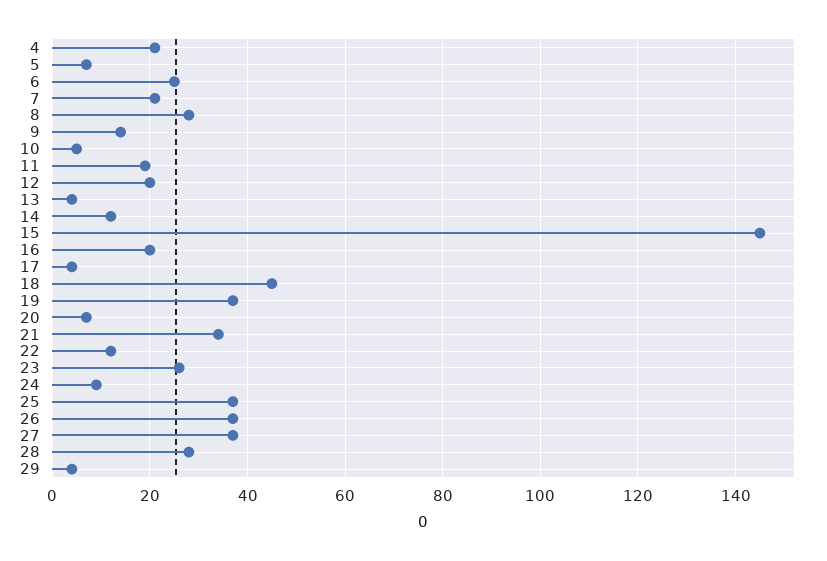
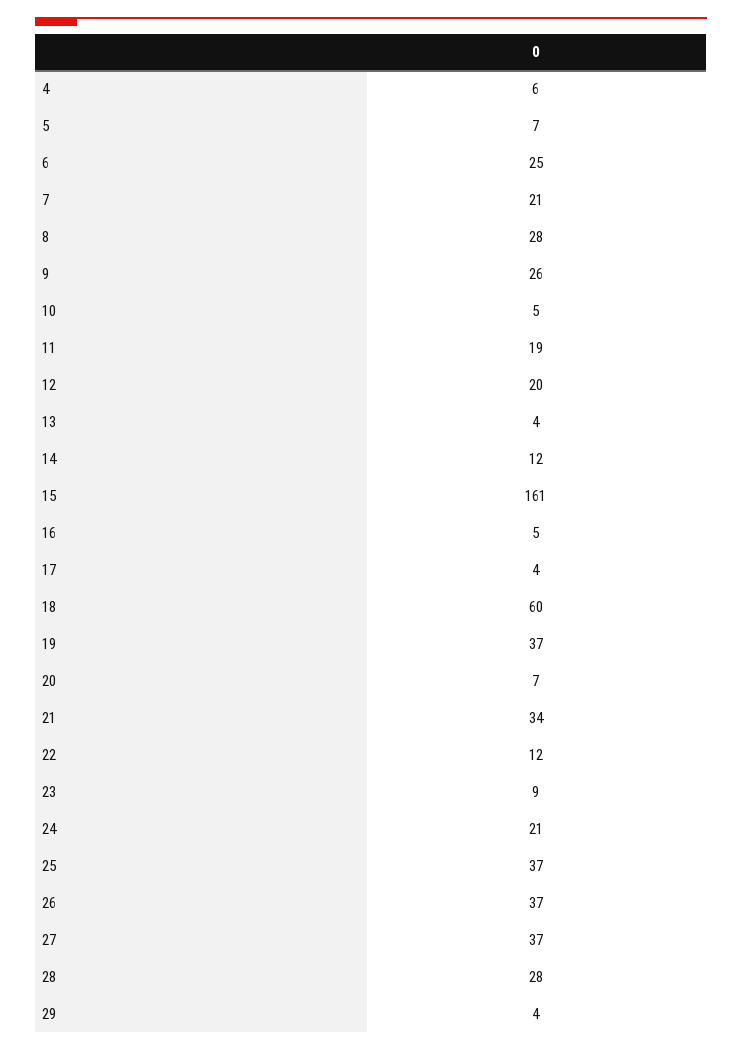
4: 20 -> 6
9: 15 -> 26
15: 145 -> 161
16: 20 -> 5
18: 45 -> 60
23: 25 -> 9
24: 10 -> 21

